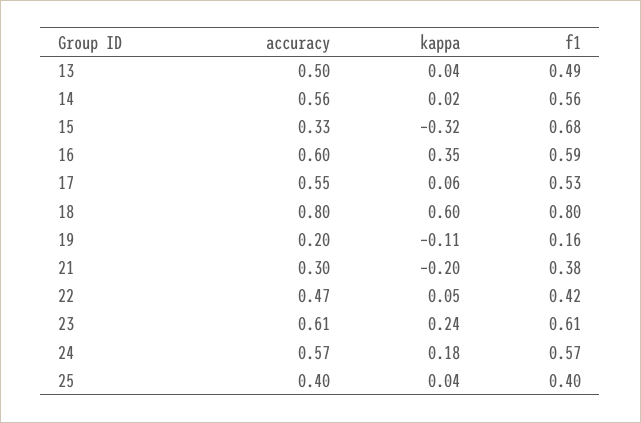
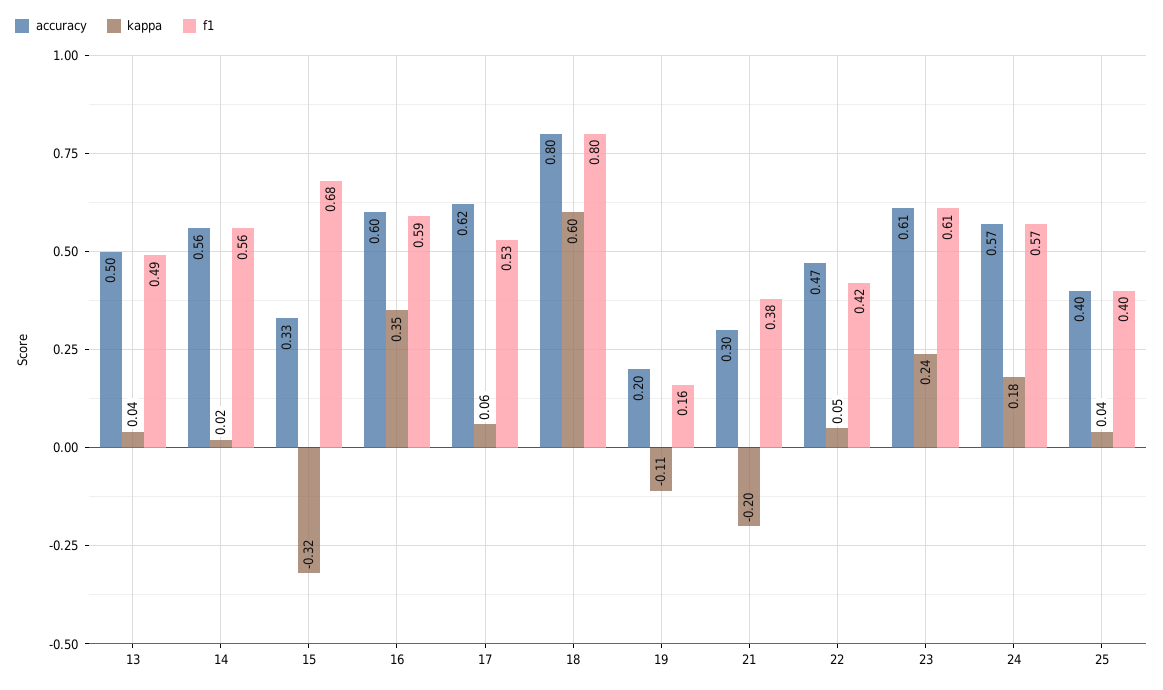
accuracy, 17: 0.55 -> 0.62

